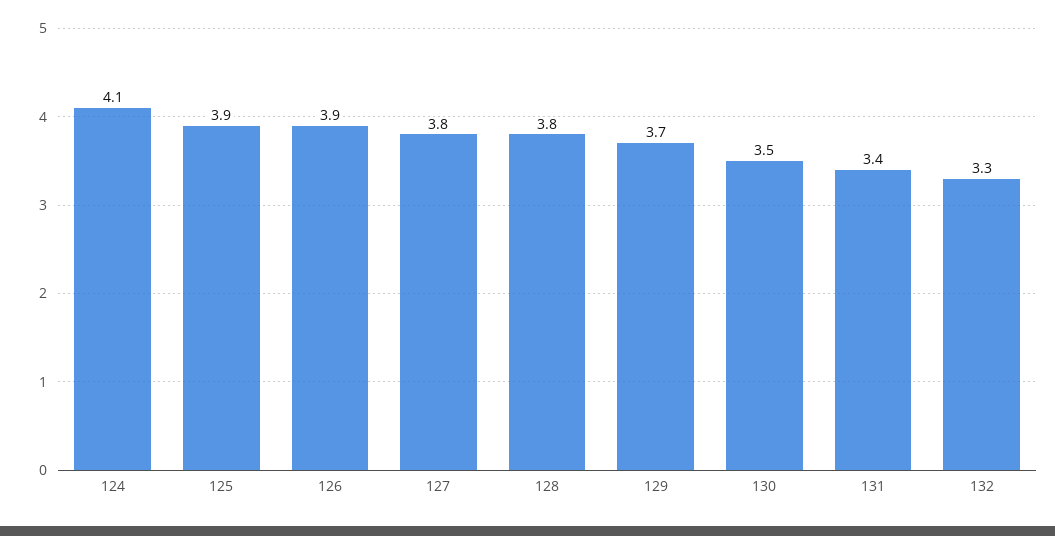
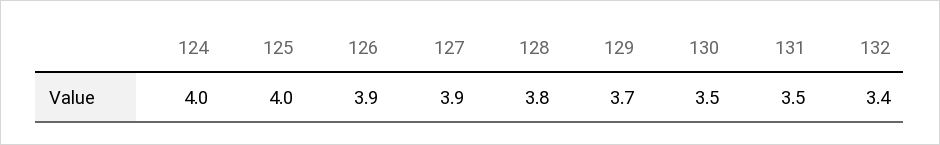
124: 4.1 -> 4
125: 3.9 -> 4
127: 3.8 -> 3.9
131: 3.4 -> 3.5
132: 3.3 -> 3.4

